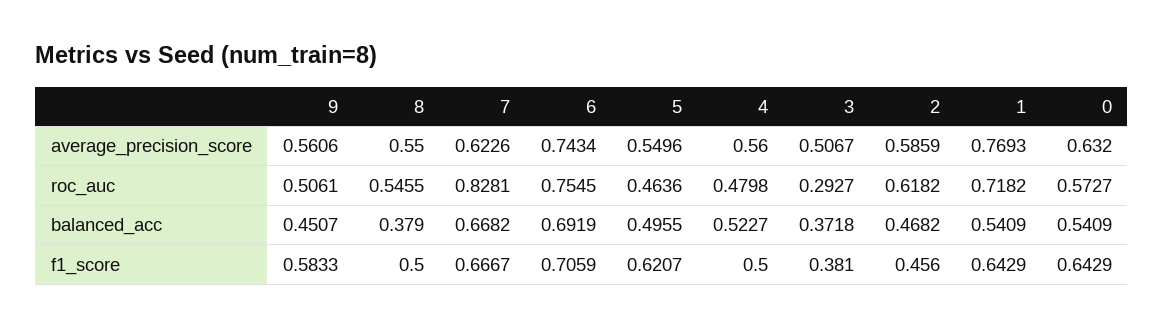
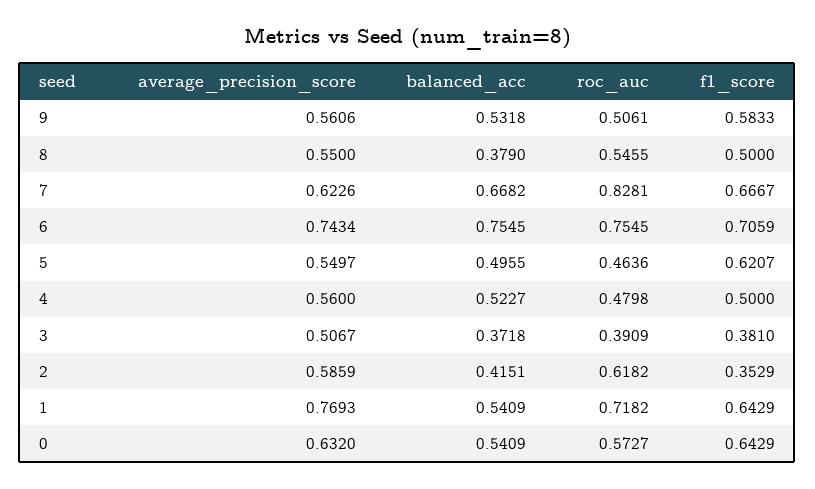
5, average_precision_score: 0.5496 -> 0.5497
3, roc_auc: 0.2927 -> 0.3909
9, balanced_acc: 0.4507 -> 0.5318
6, balanced_acc: 0.6919 -> 0.7545
2, balanced_acc: 0.4682 -> 0.4151
2, f1_score: 0.456 -> 0.3529

